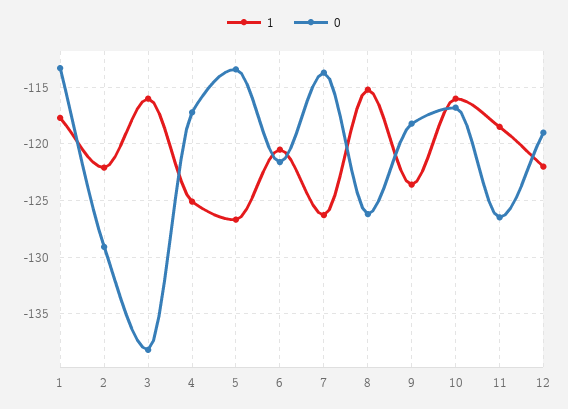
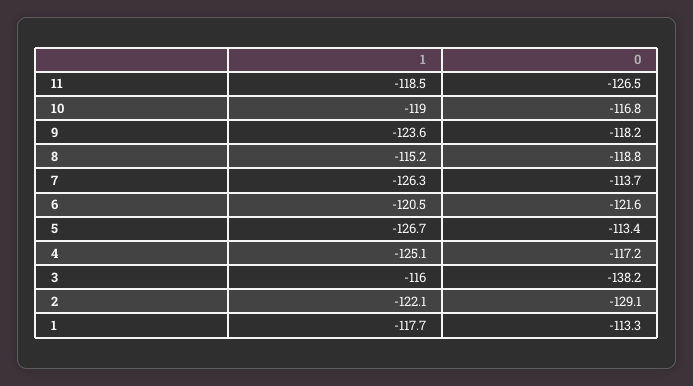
0, 8: -126 -> -118.8
1, 10: -116 -> -119
1, 12: -122 -> none
0, 12: -119 -> none

